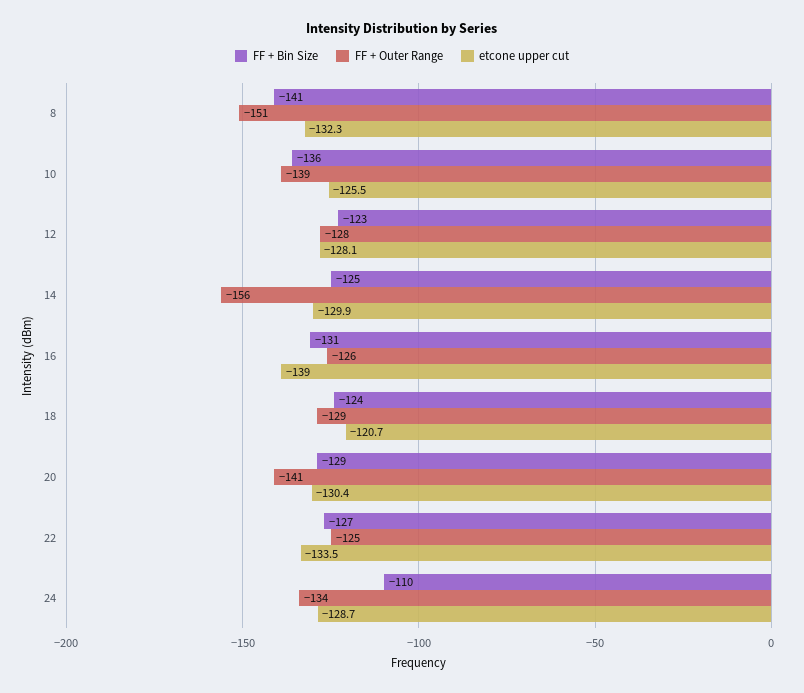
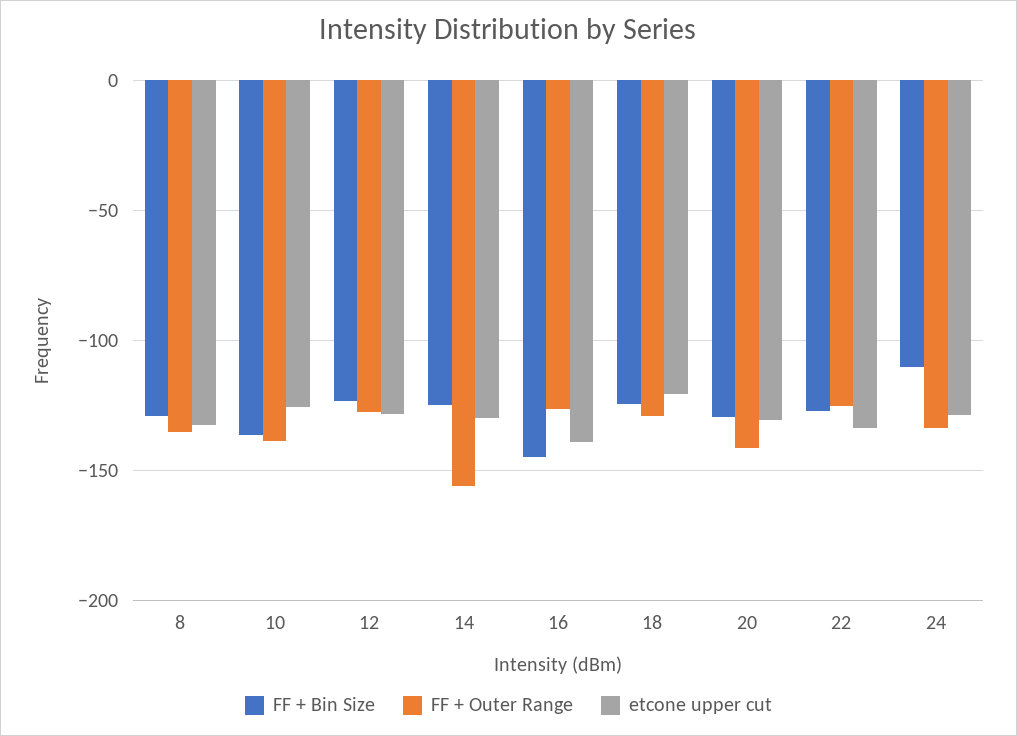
FF + Bin Size, 8: -141 -> -130
FF + Outer Range, 8: -151 -> -135
FF + Bin Size, 16: -131 -> -145

